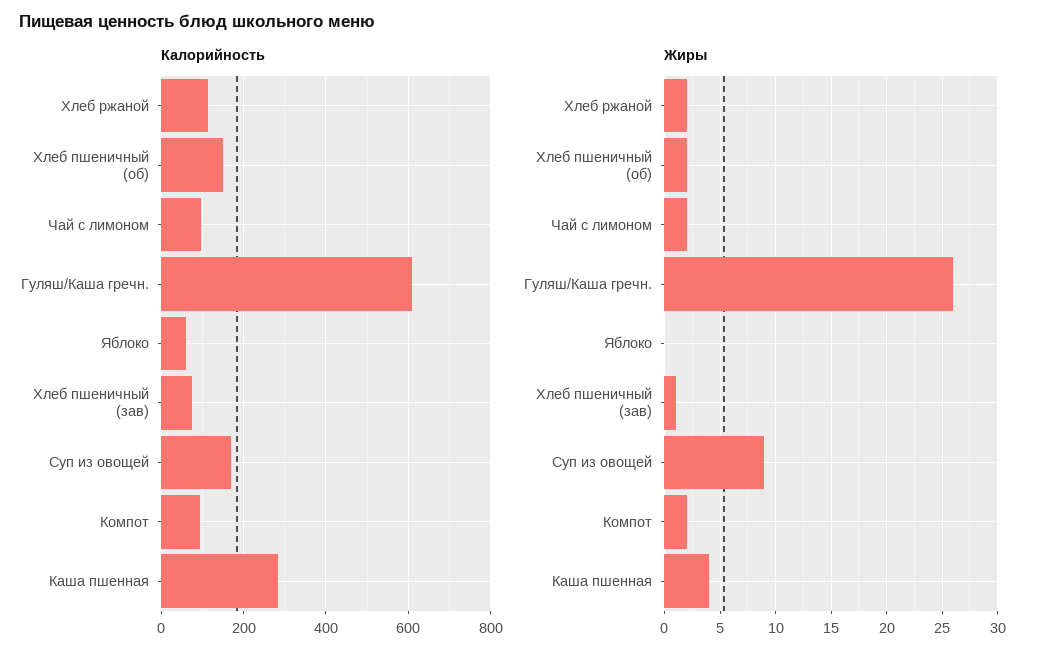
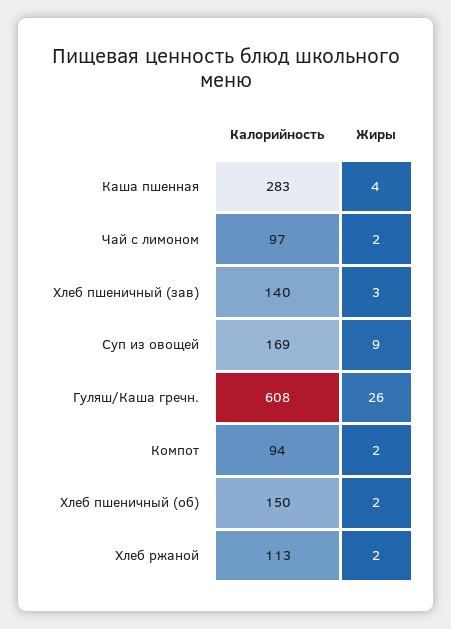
Калорийность, Яблоко: 60 -> none
Калорийность, Хлеб пшеничный (зав): 80 -> 140
Жиры, Яблоко: 0 -> none
Жиры, Хлеб пшеничный (зав): 1 -> 3

